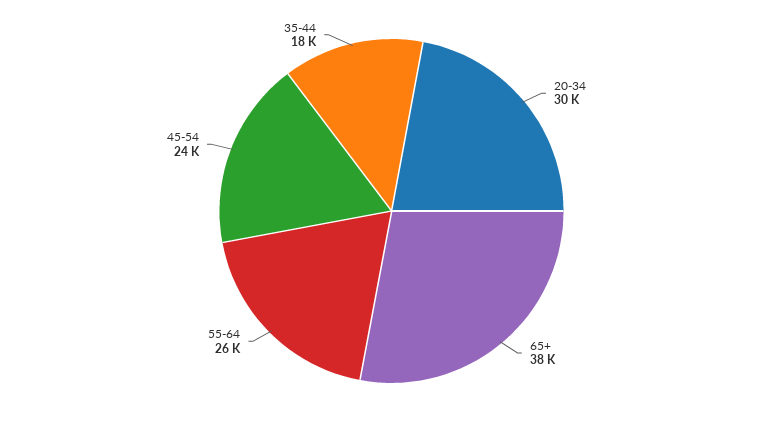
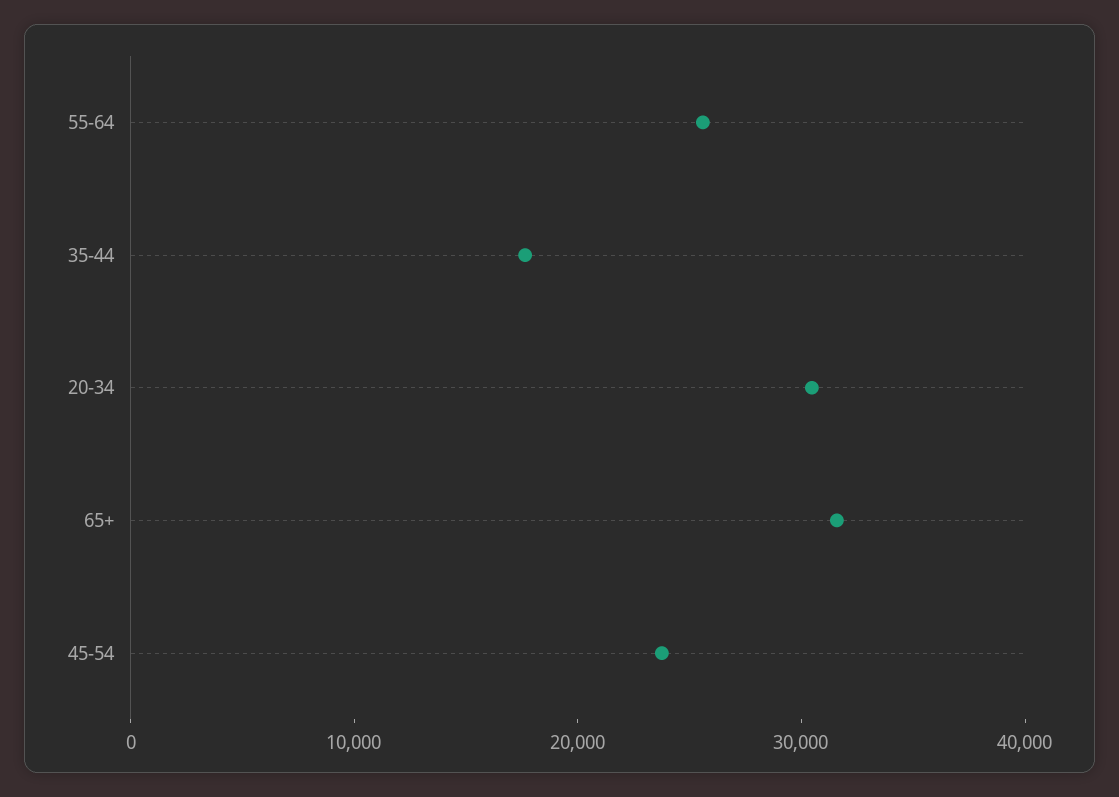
65+: 38000 -> 32000

